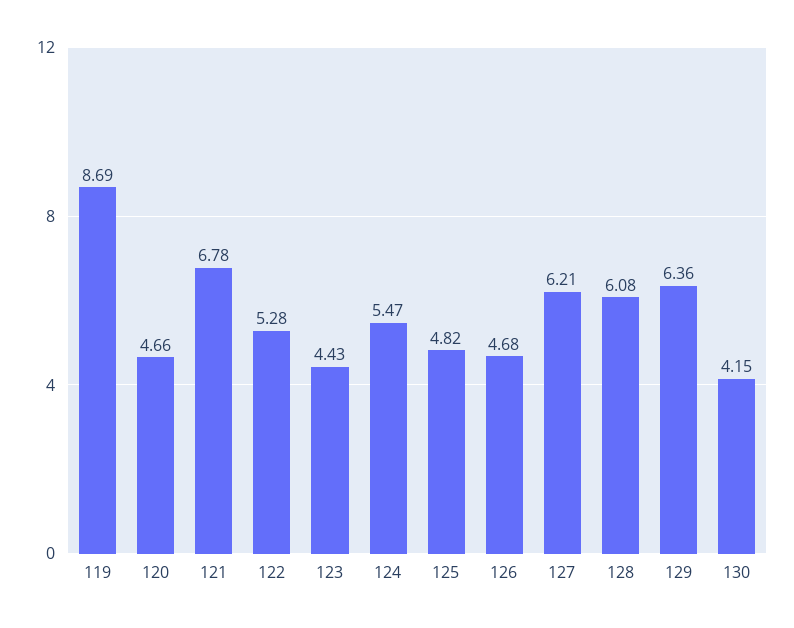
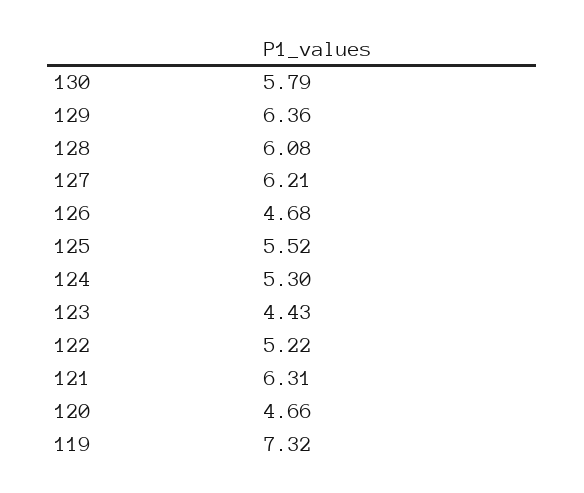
119: 8.69 -> 7.32
121: 6.78 -> 6.31
122: 5.28 -> 5.22
124: 5.47 -> 5.3
125: 4.82 -> 5.52
130: 4.15 -> 5.79

